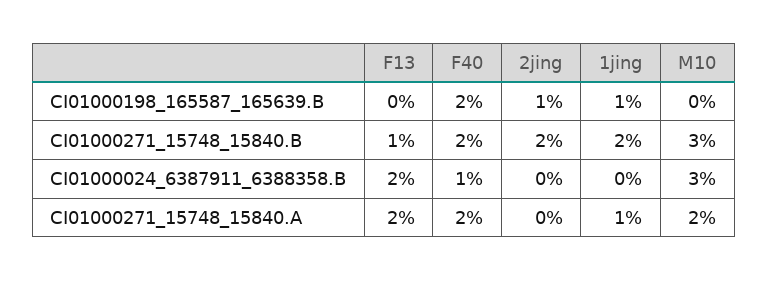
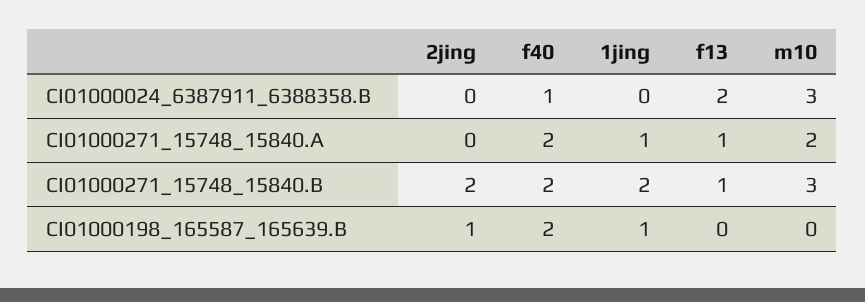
F13, CI01000271_15748_15840.A: 2 -> 1

